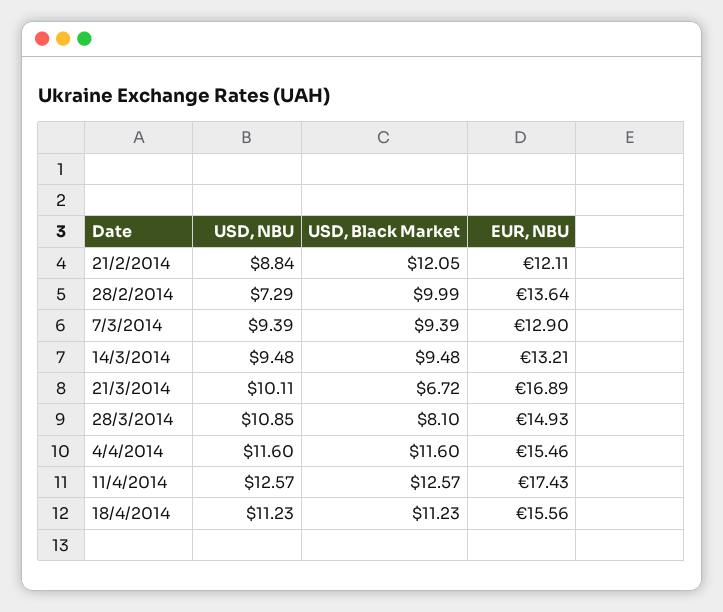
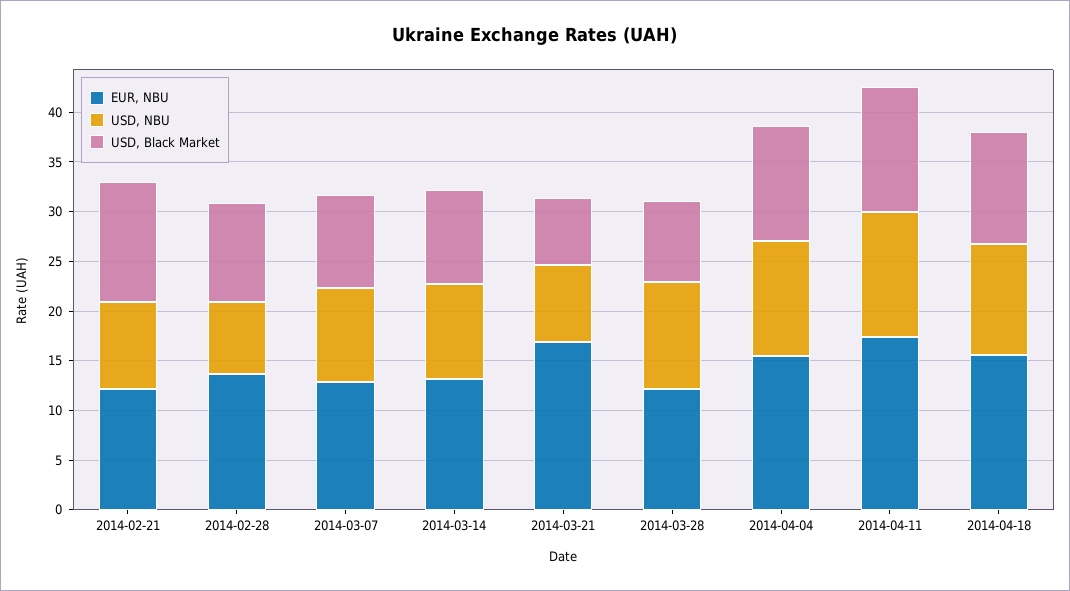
USD, NBU, 21/3/2014: 10.11 -> 8
EUR, NBU, 28/3/2014: 14.93 -> 12

